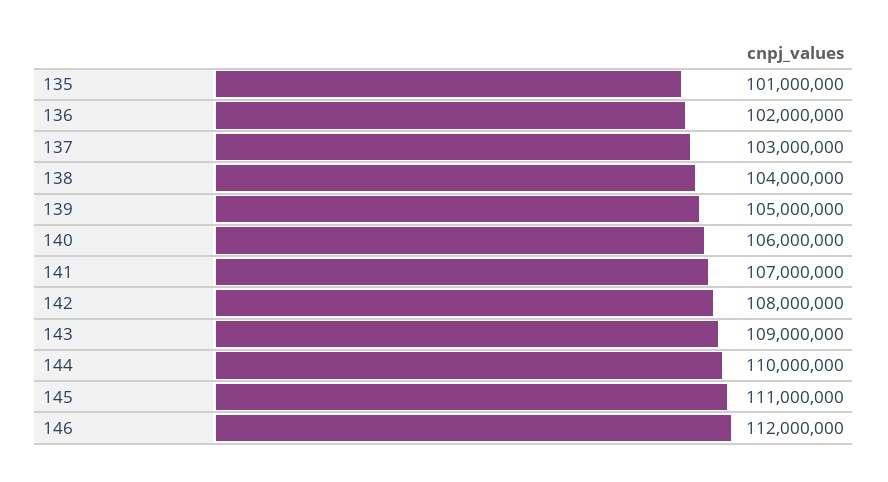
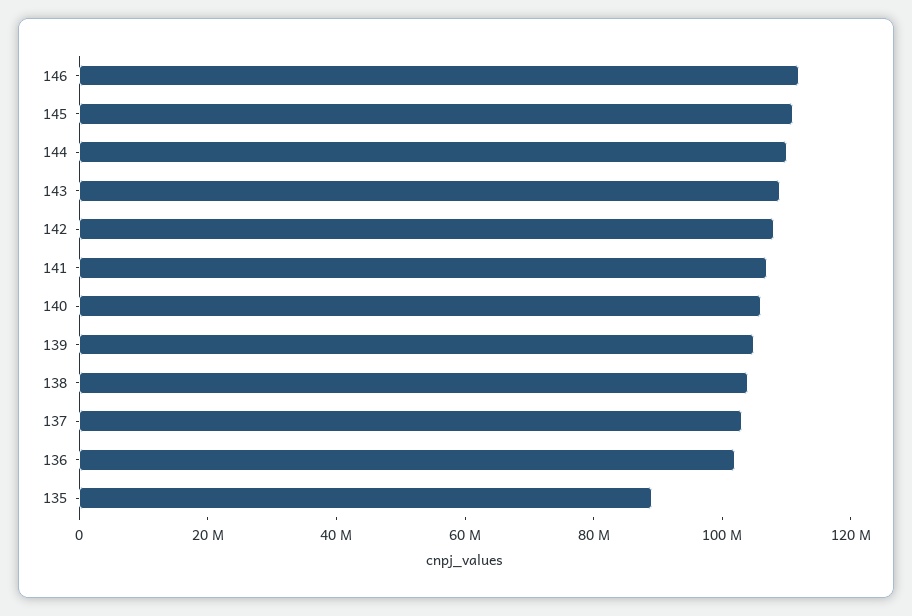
135: 101000000 -> 90000000

